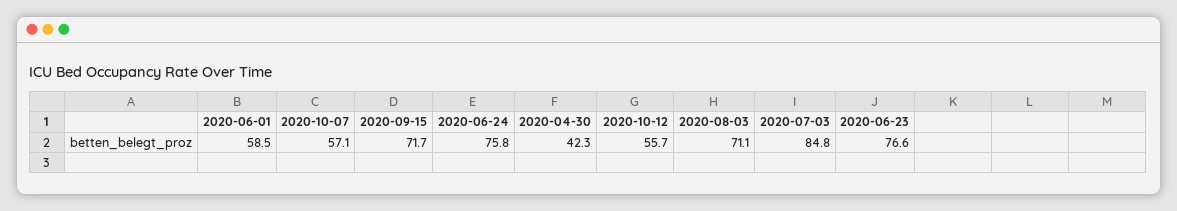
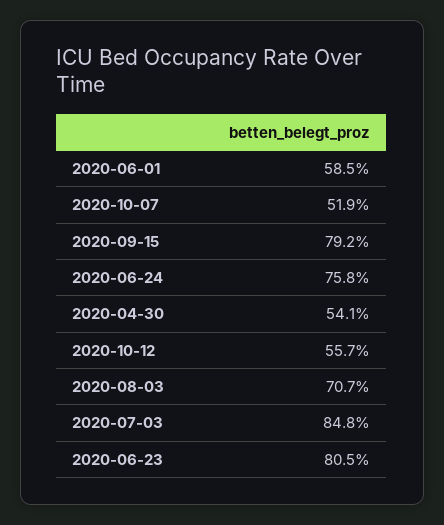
2020-10-07: 57.1 -> 51.9
2020-09-15: 71.7 -> 79.2
2020-04-30: 42.3 -> 54.1
2020-08-03: 71.1 -> 70.7
2020-06-23: 76.6 -> 80.5

